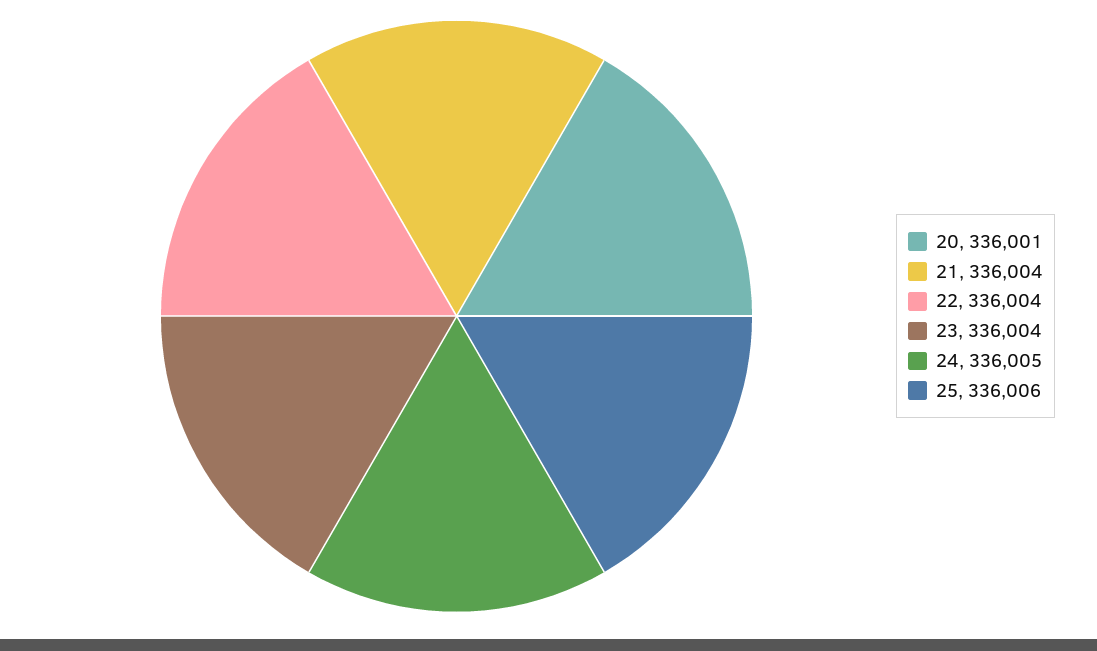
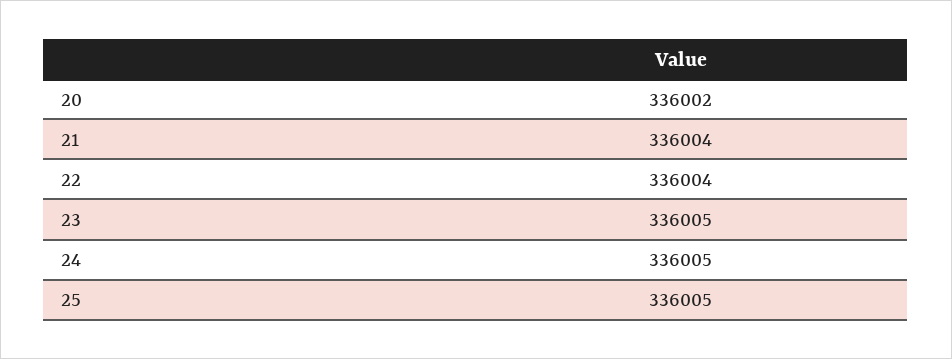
20: 336001 -> 336002
23: 336004 -> 336005
25: 336006 -> 336005

